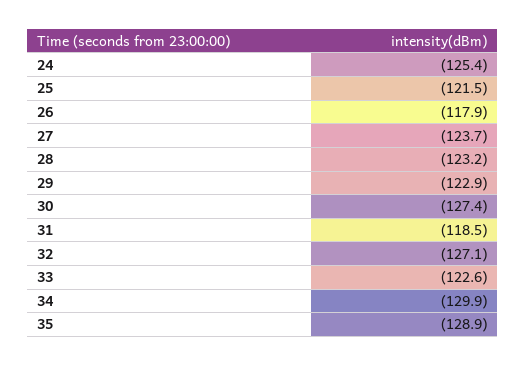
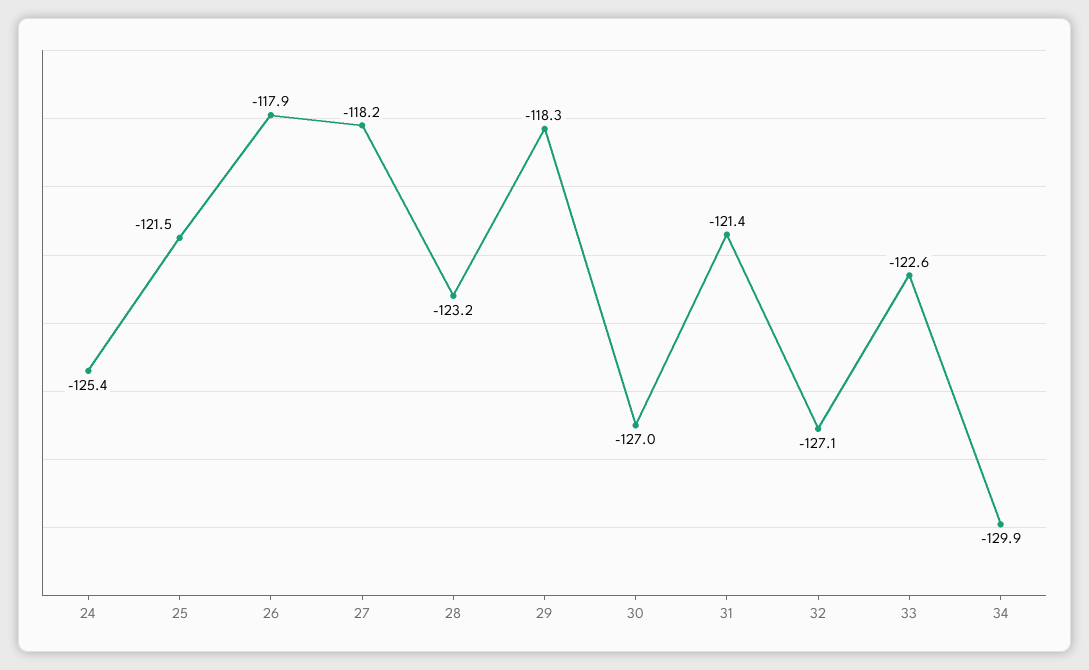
27: -123.7 -> -118.2
29: -122.9 -> -118.3
30: -127.4 -> -127
31: -118.5 -> -121.4
35: -128.9 -> none

